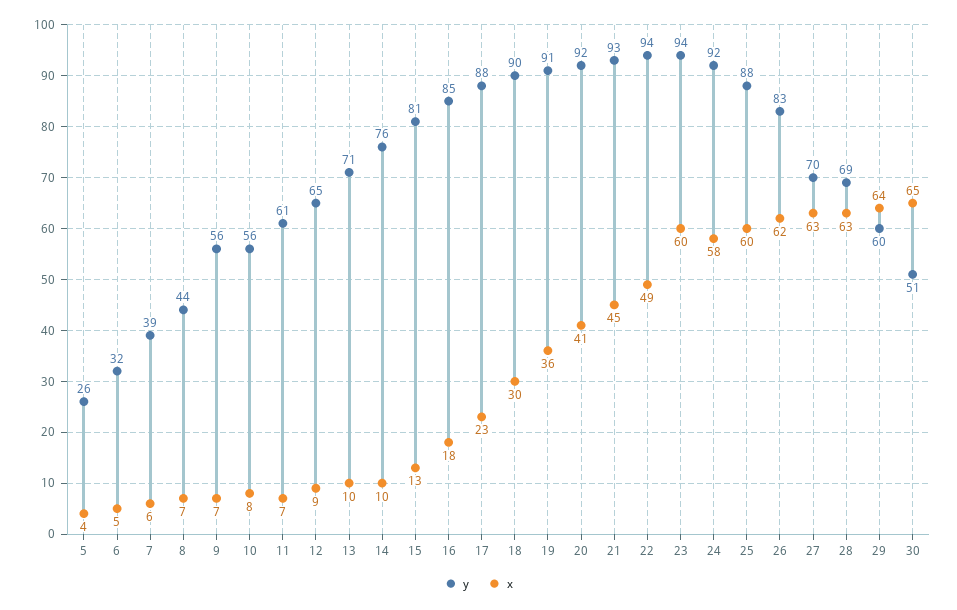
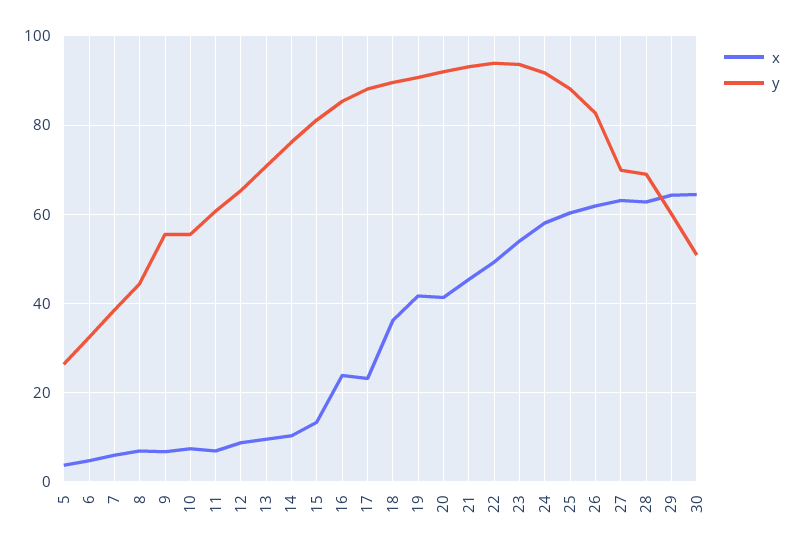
x, 16: 18 -> 24
x, 18: 30 -> 36
x, 19: 36 -> 42
x, 23: 60 -> 54

